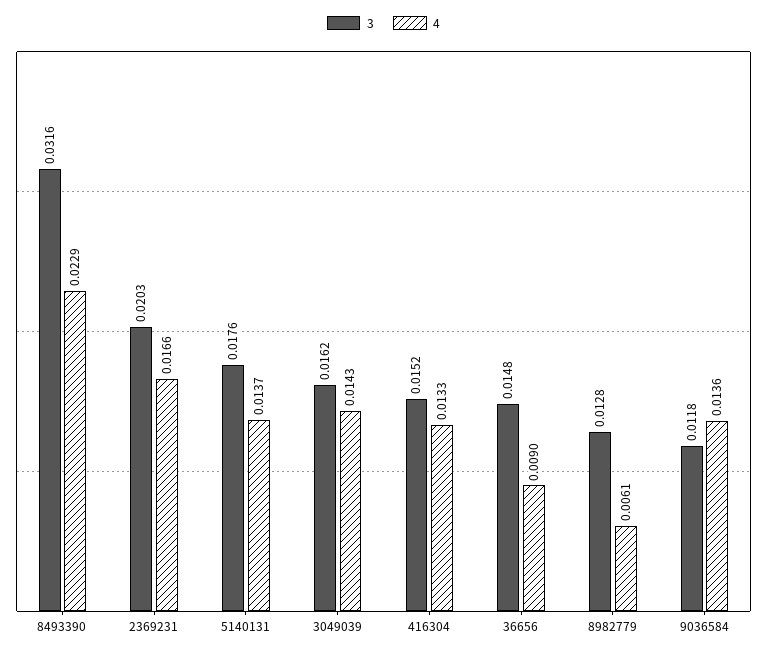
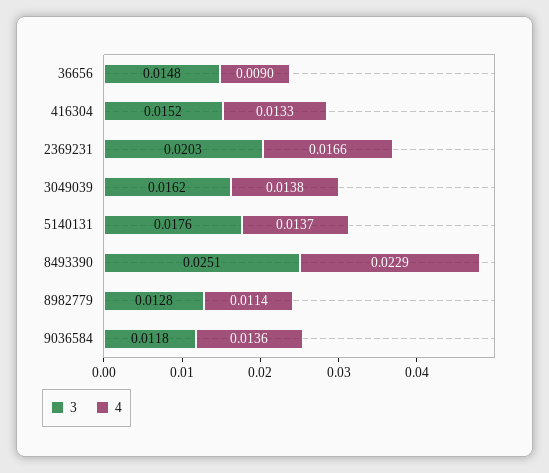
3, 8493390: 0.0316 -> 0.0251
4, 3049039: 0.0143 -> 0.0138
4, 8982779: 0.0061 -> 0.0114

